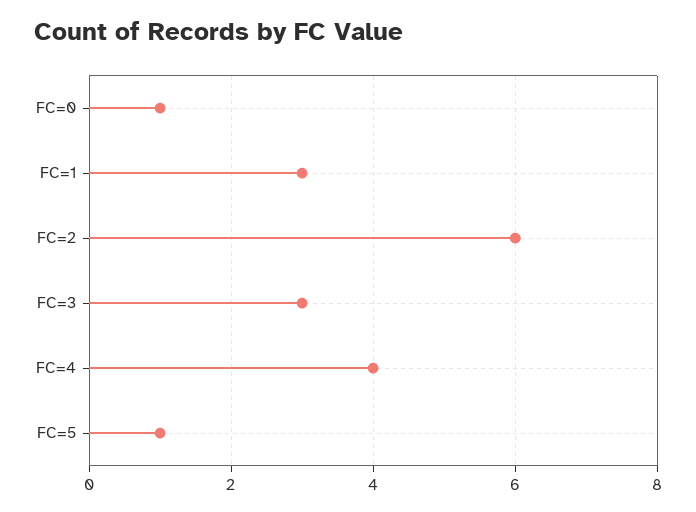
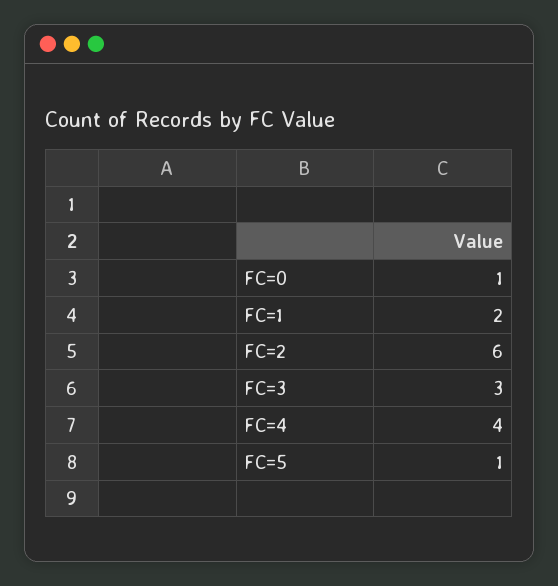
FC=1: 3 -> 2

